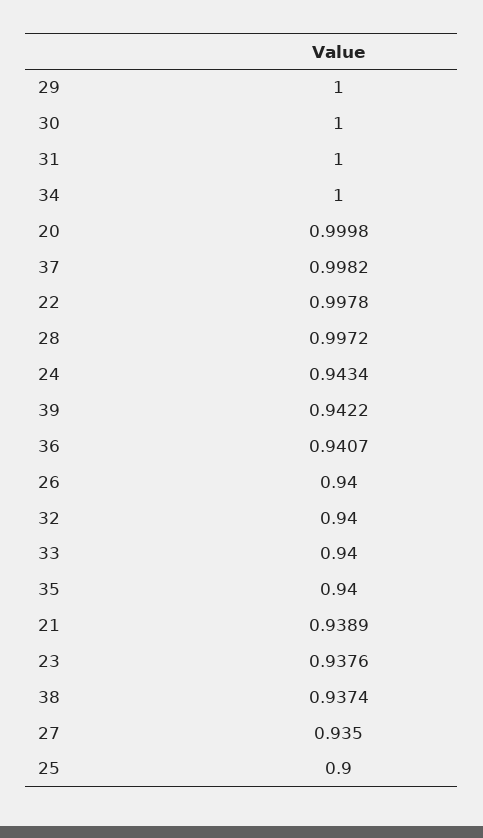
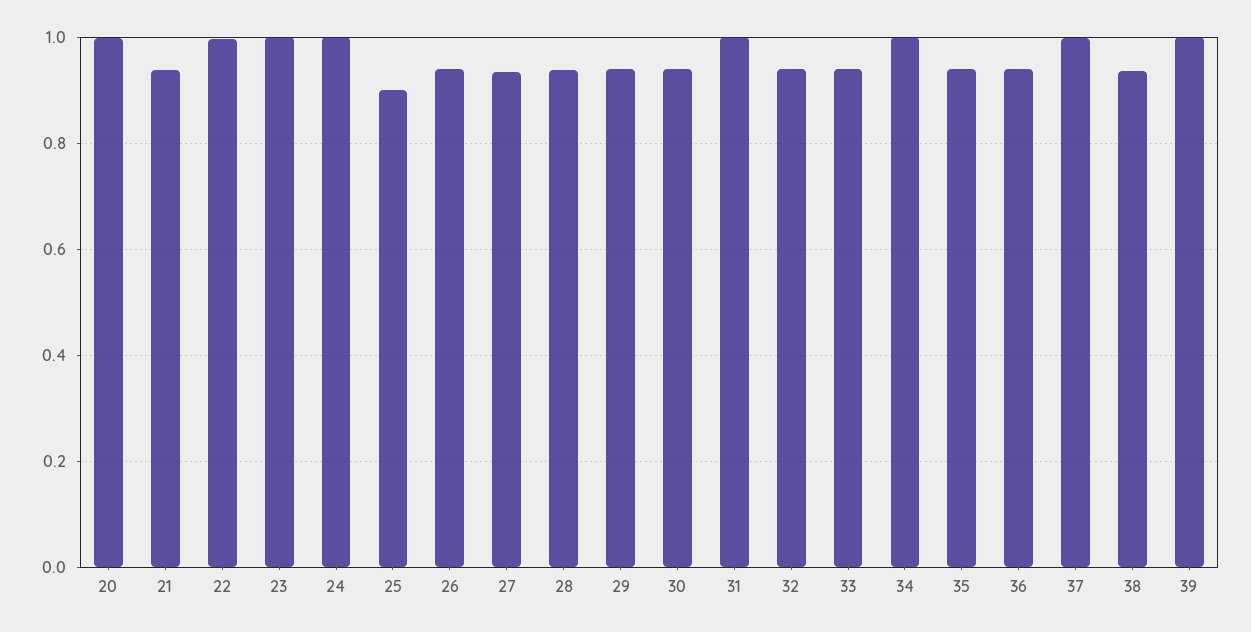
29: 1 -> 0.94
30: 1 -> 0.94
28: 0.9972 -> 0.94
24: 0.9434 -> 1
39: 0.9422 -> 1
23: 0.9376 -> 1

